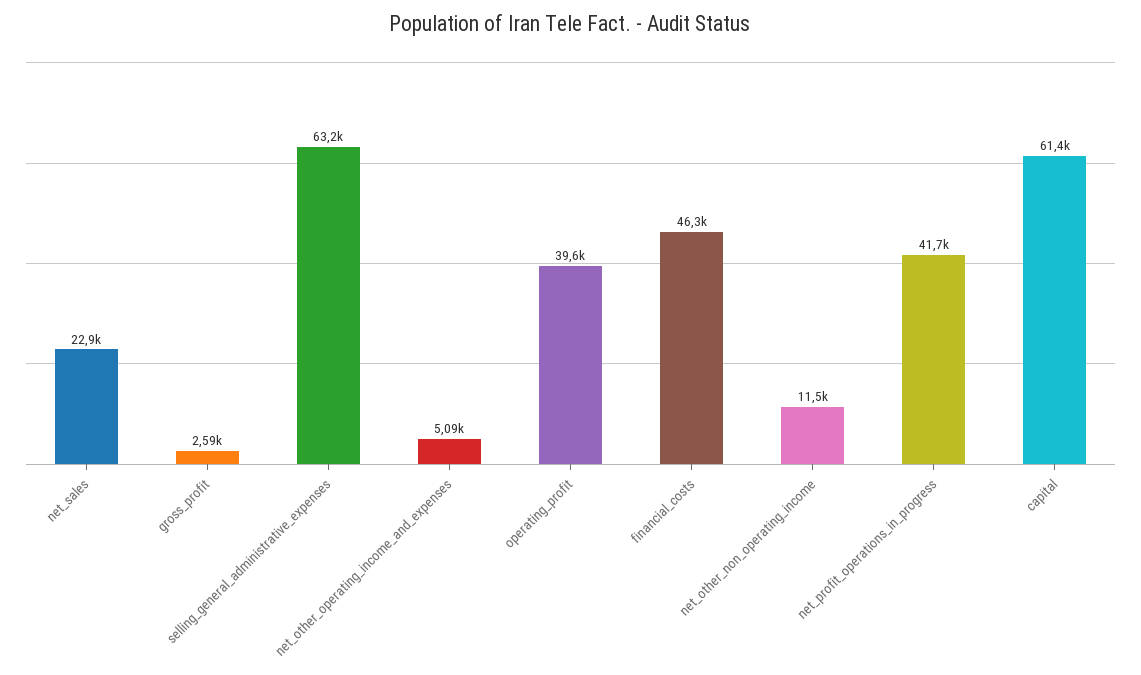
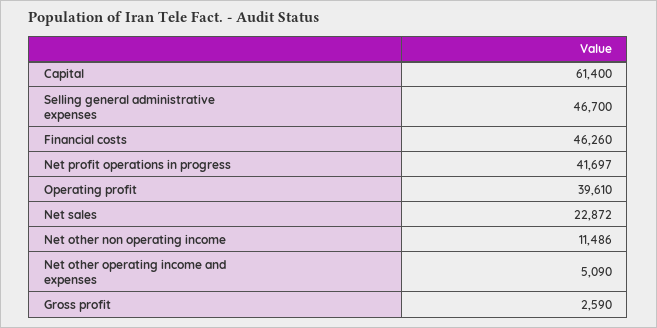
selling_general_administrative_expenses: 63200 -> 46700

